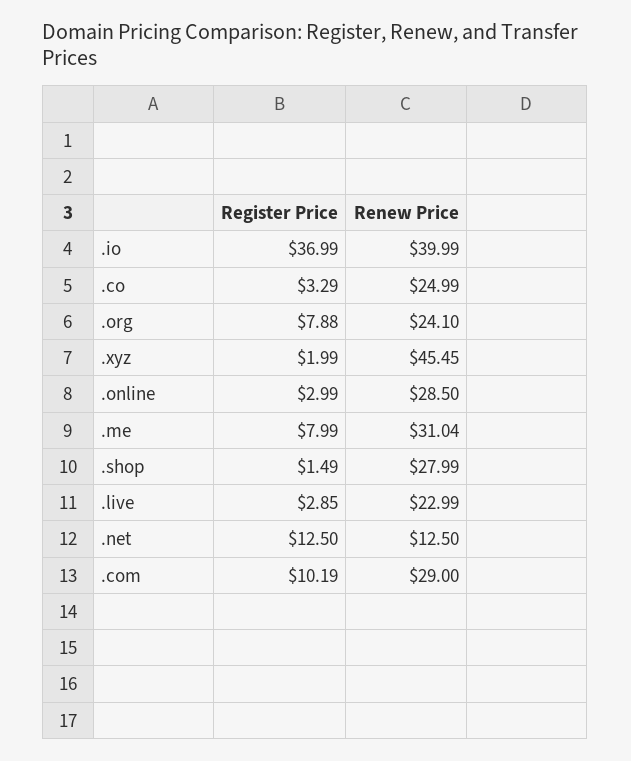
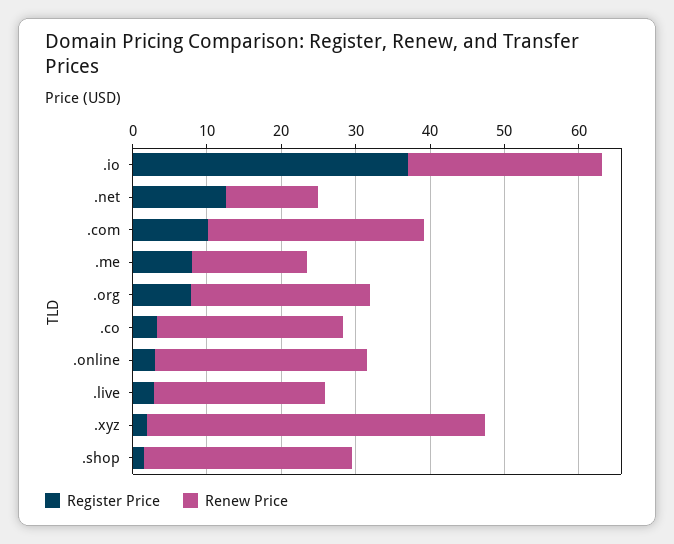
Renew Price, .io: 39.99 -> 26
Renew Price, .me: 31.04 -> 16

